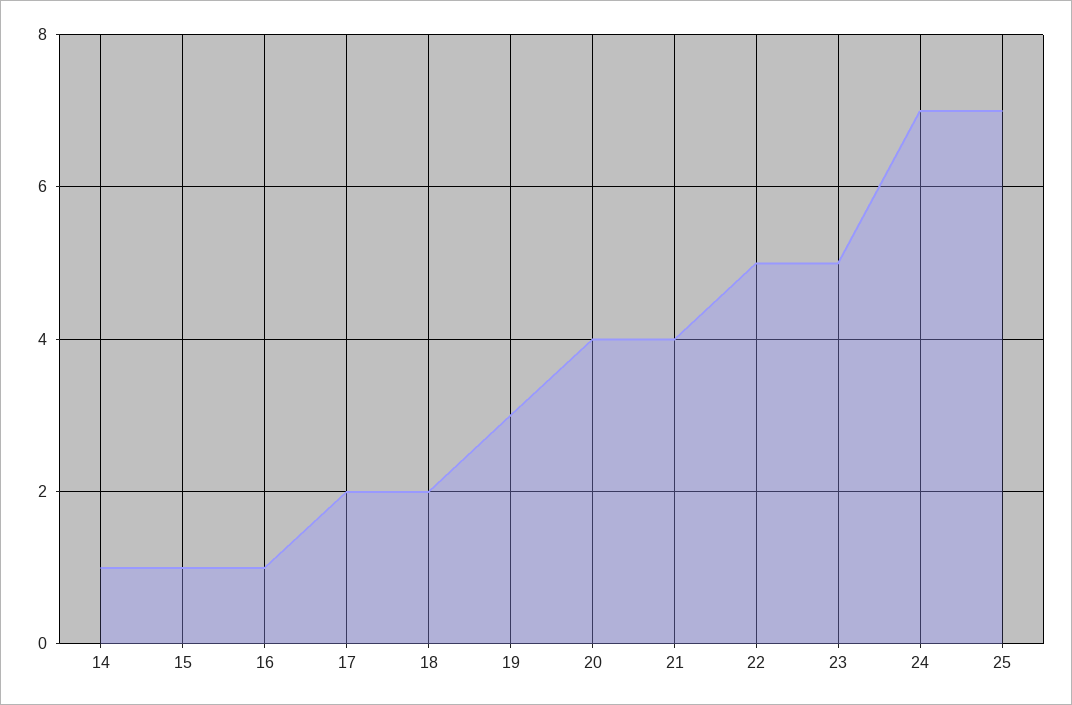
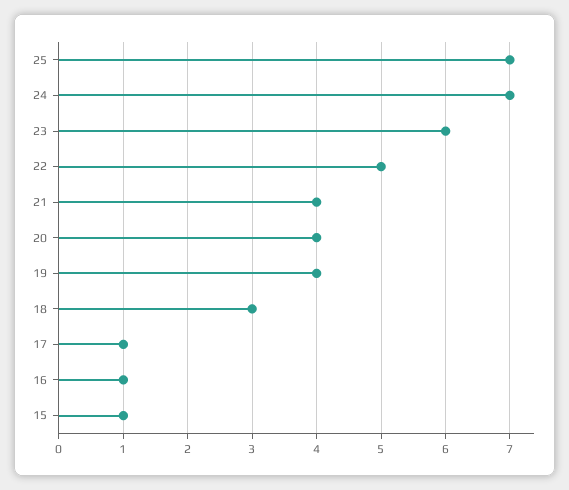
14: 1 -> none
17: 2 -> 1
18: 2 -> 3
19: 3 -> 4
23: 5 -> 6

